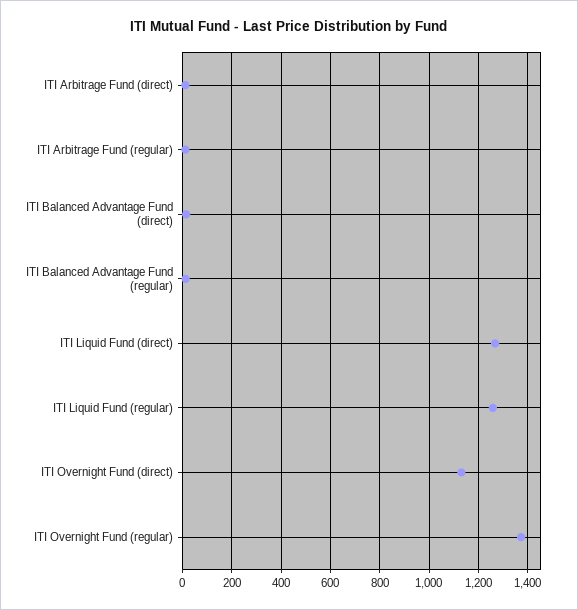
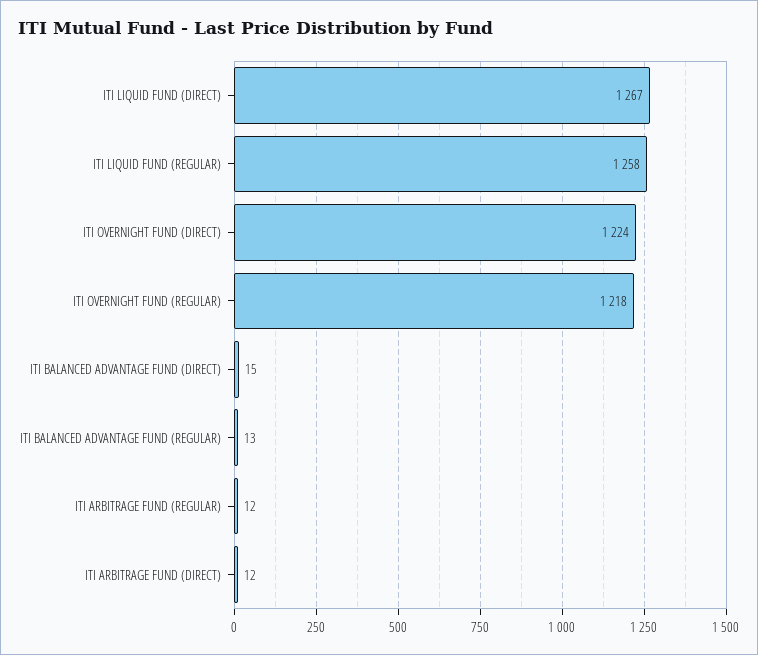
ITI Overnight Fund (direct): 1125 -> 1224
ITI Overnight Fund (regular): 1375 -> 1218

